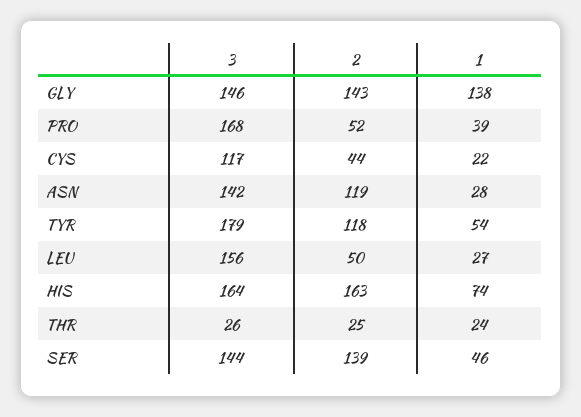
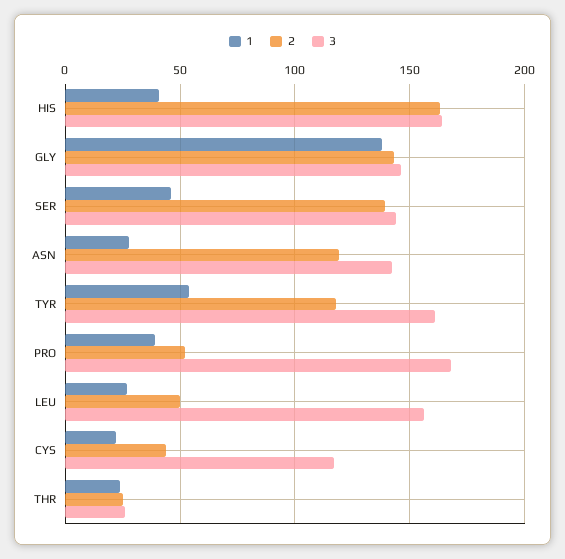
3, TYR: 179 -> 160
1, HIS: 74 -> 40

